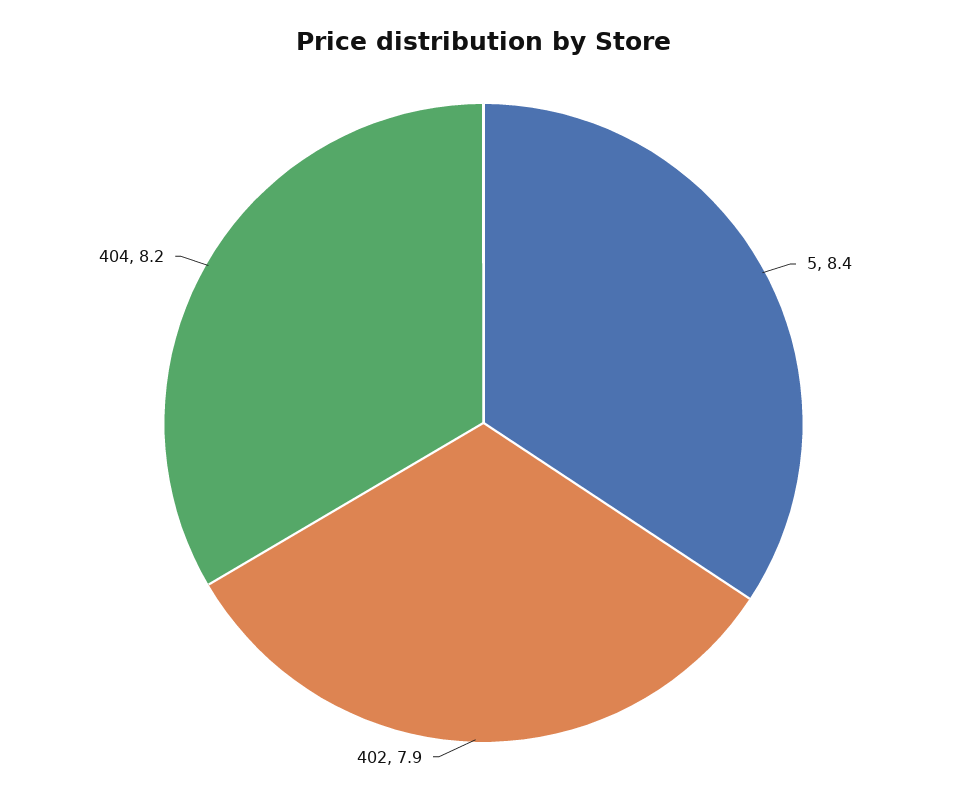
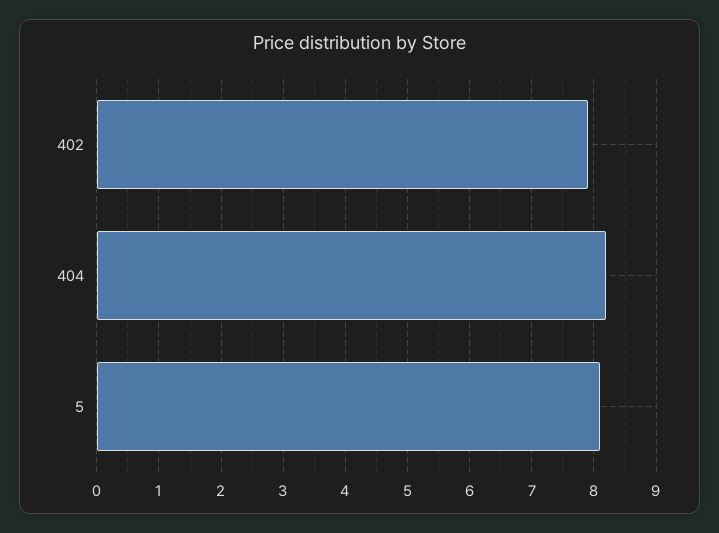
5: 8.4 -> 8.1

